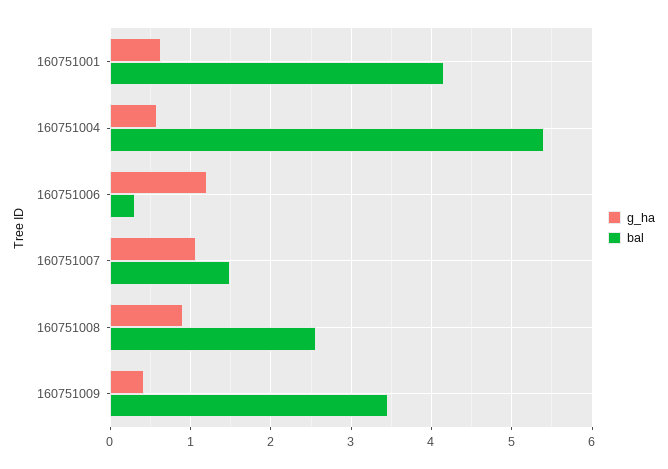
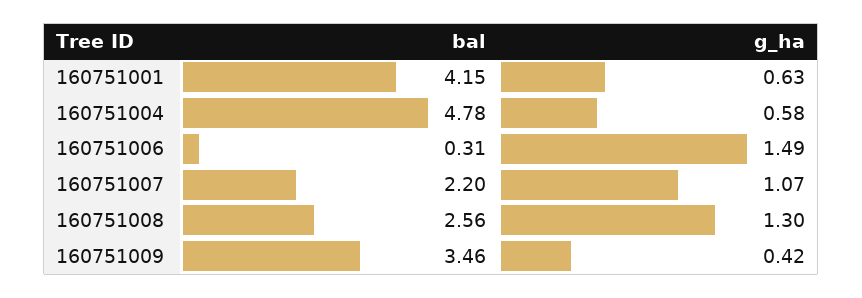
bal, 160751004: 5.4 -> 4.78
g_ha, 160751006: 1.2 -> 1.49
bal, 160751007: 1.5 -> 2.2
g_ha, 160751008: 0.9 -> 1.3

